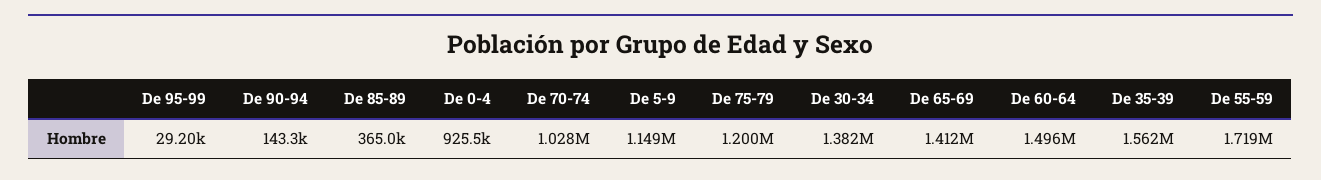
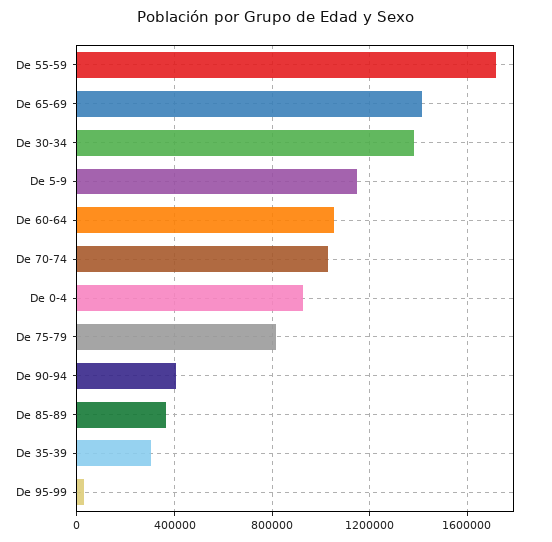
De 90-94: 143300 -> 400000
De 75-79: 1200000 -> 800000
De 60-64: 1496000 -> 1050000
De 35-39: 1562000 -> 300000

